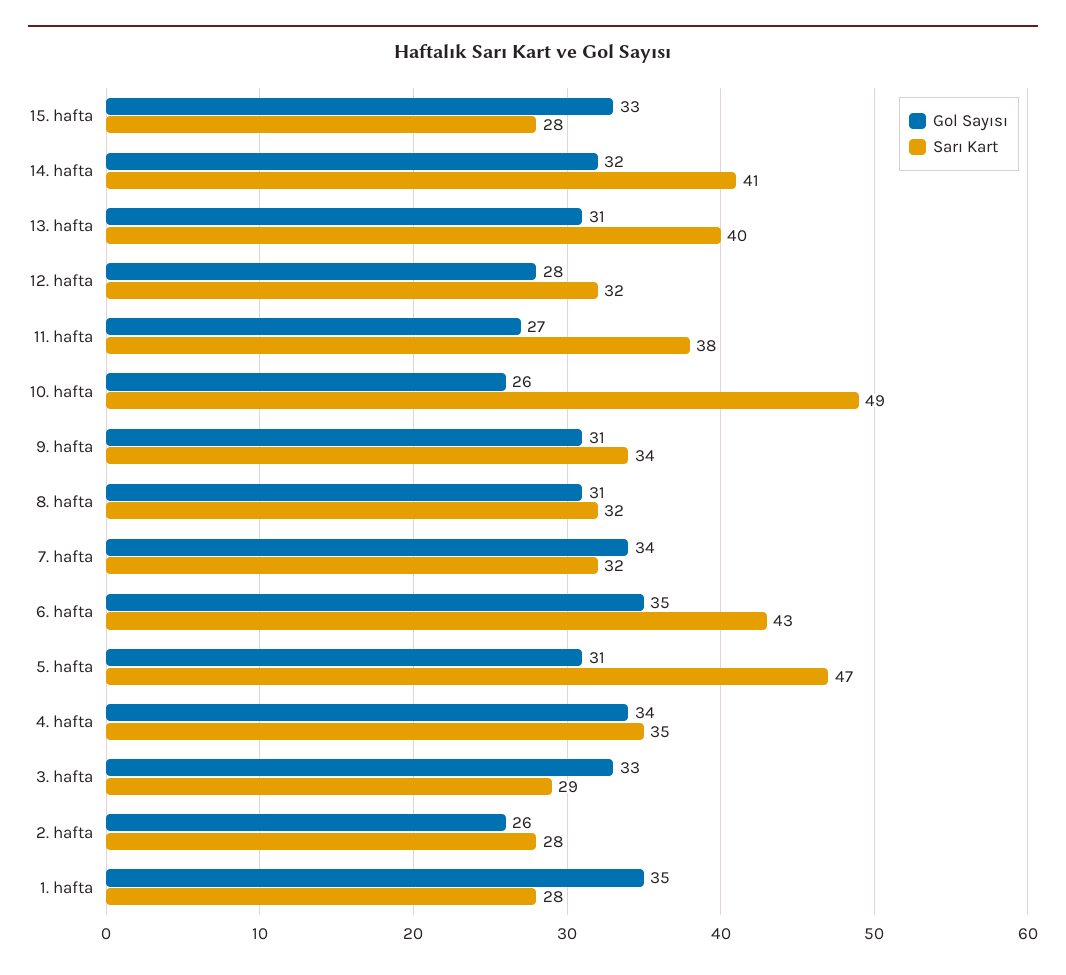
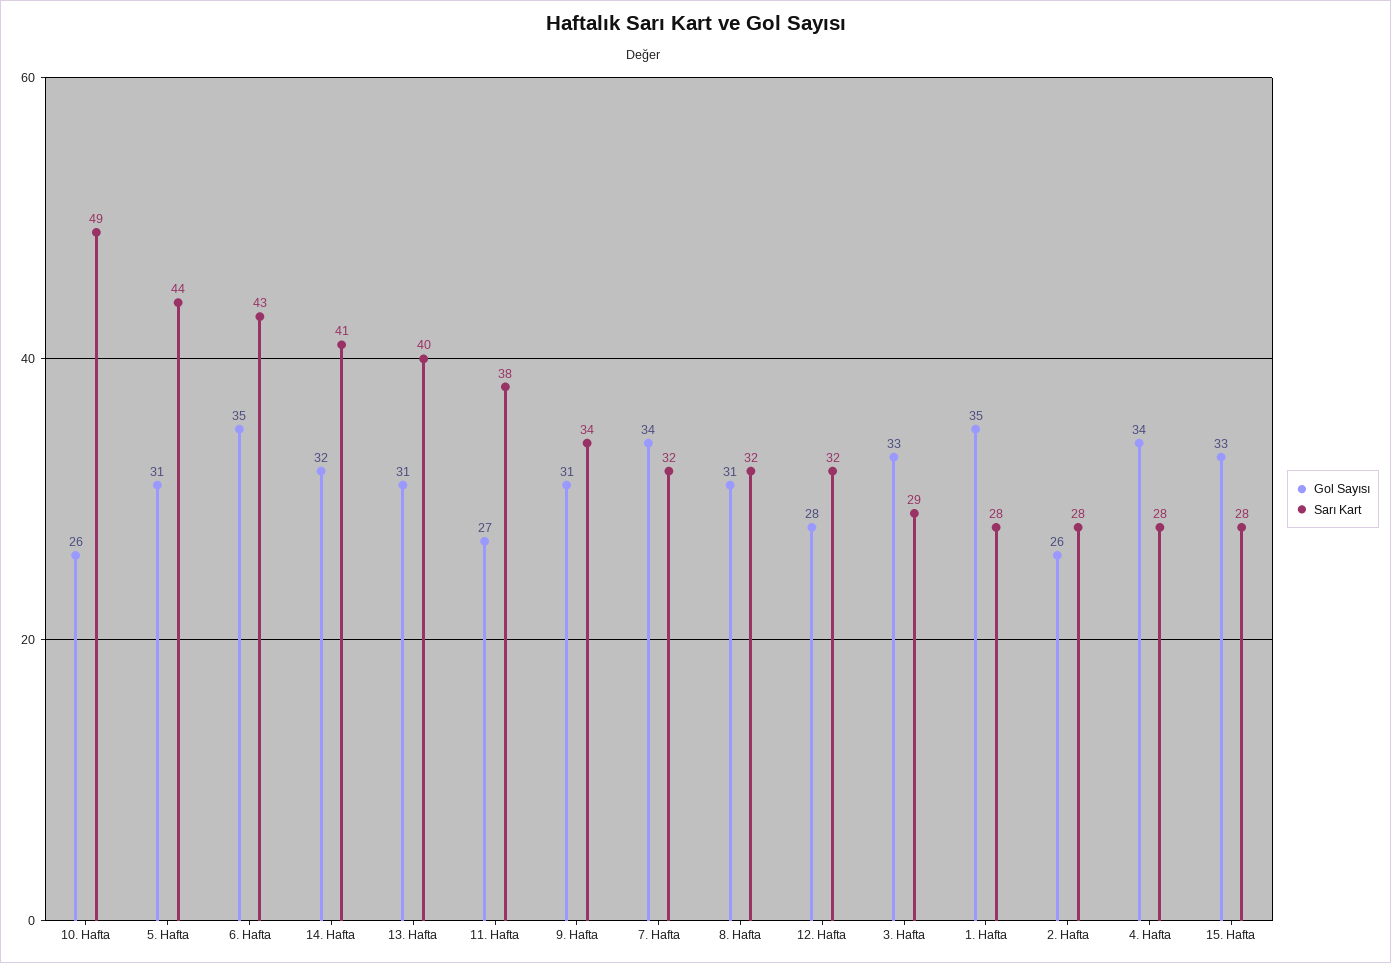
Sarı Kart, 5. hafta: 47 -> 44
Sarı Kart, 4. hafta: 35 -> 28

